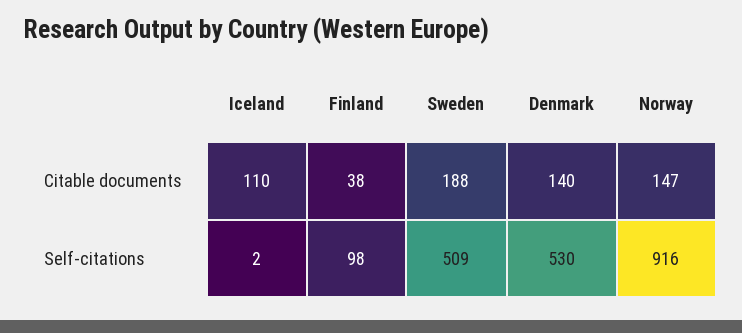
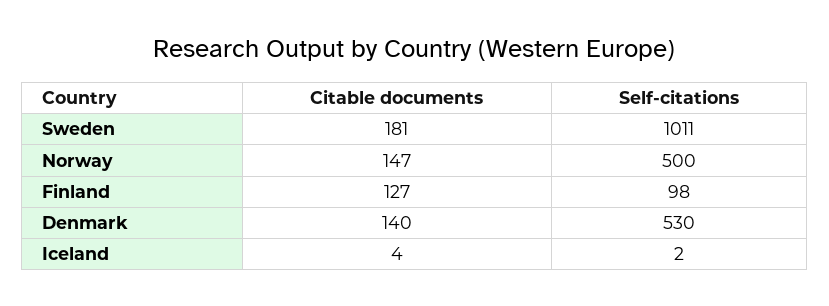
Iceland, Citable documents: 110 -> 4
Finland, Citable documents: 38 -> 127
Sweden, Citable documents: 188 -> 181
Sweden, Self-citations: 509 -> 1011
Norway, Self-citations: 916 -> 500

